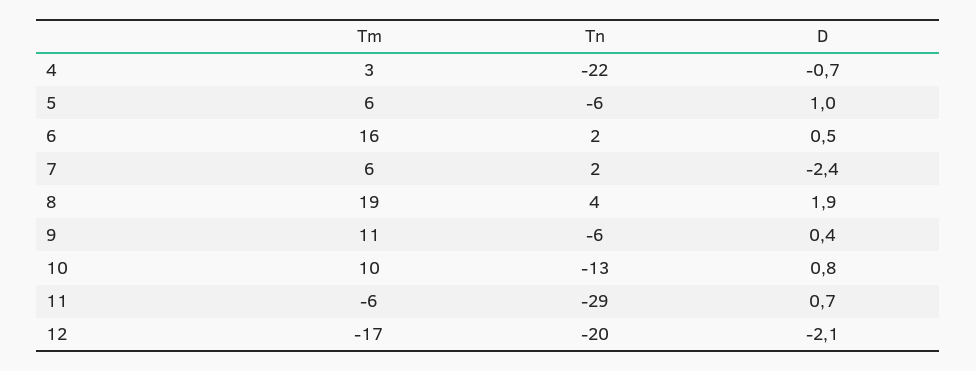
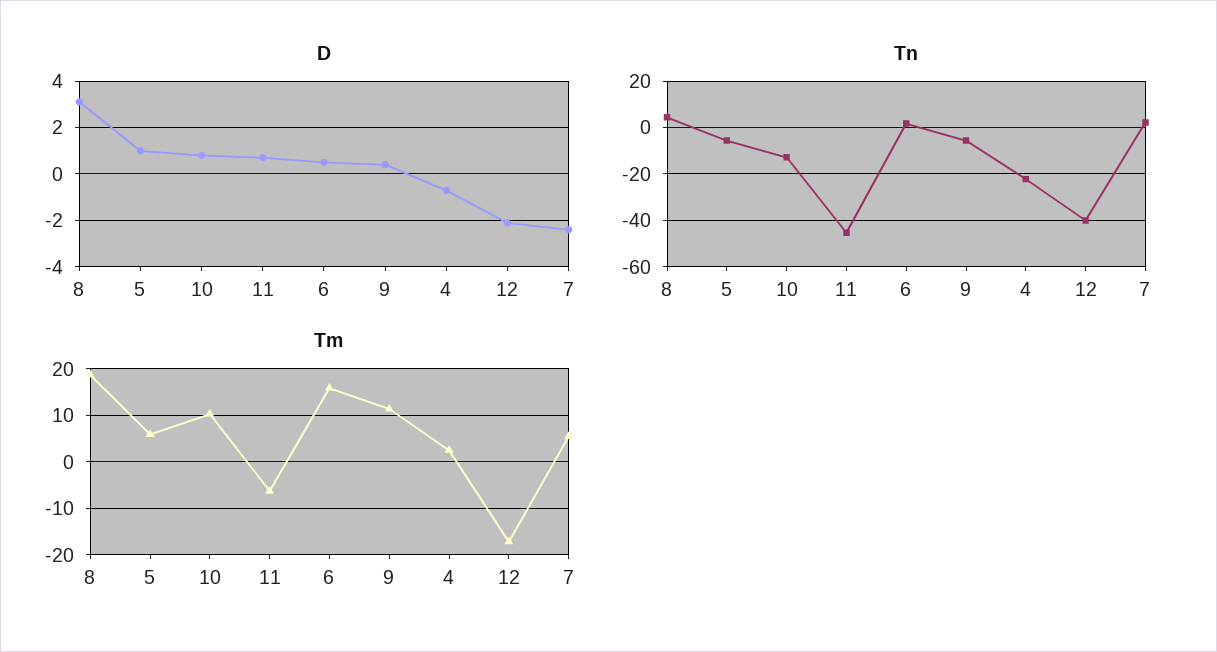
D, 8: 1.9 -> 3
Tn, 11: -29 -> -45
Tn, 12: -20 -> -40

